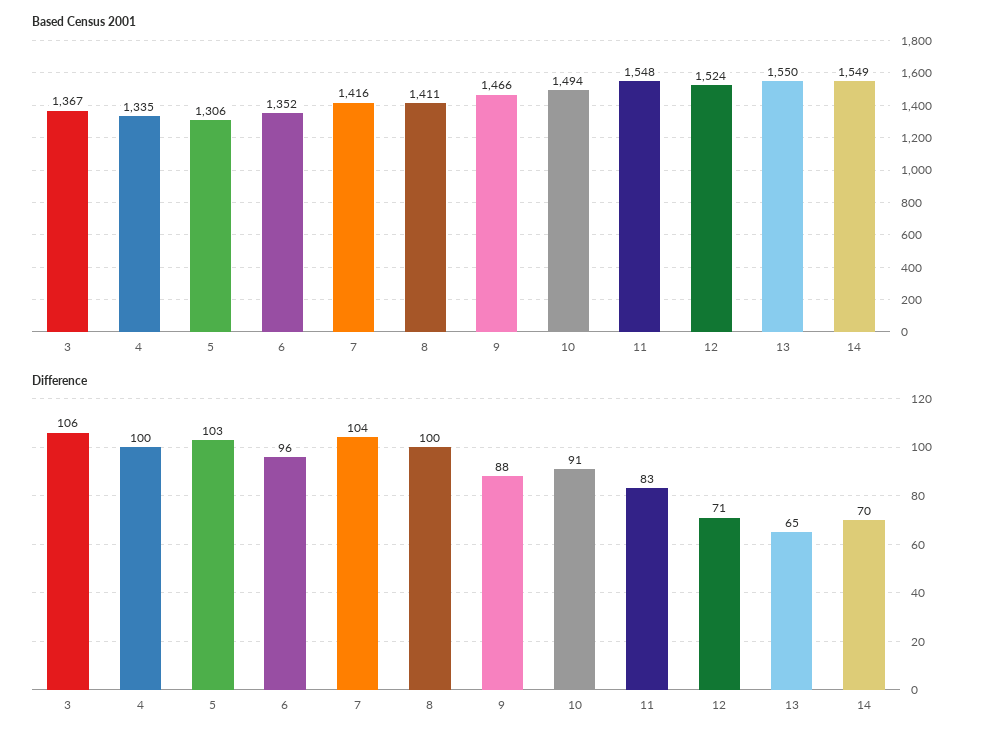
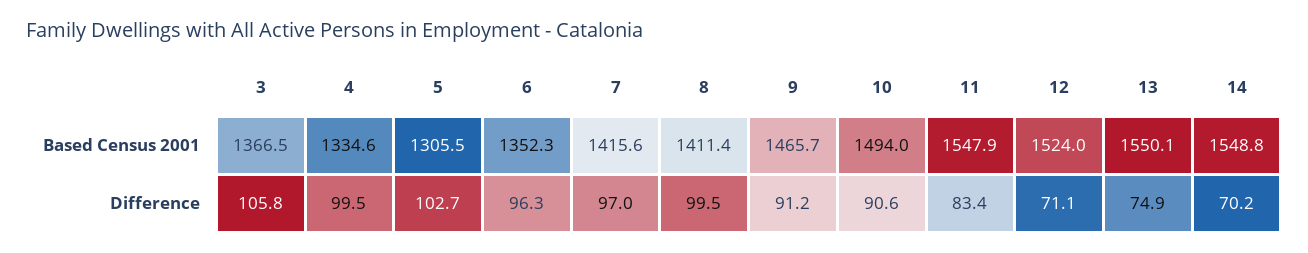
Difference, 7: 104 -> 97
Difference, 9: 88 -> 91.2
Difference, 13: 65 -> 74.9

